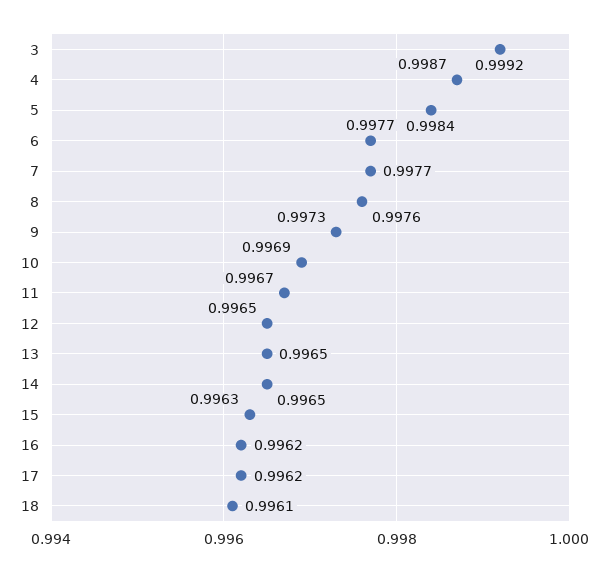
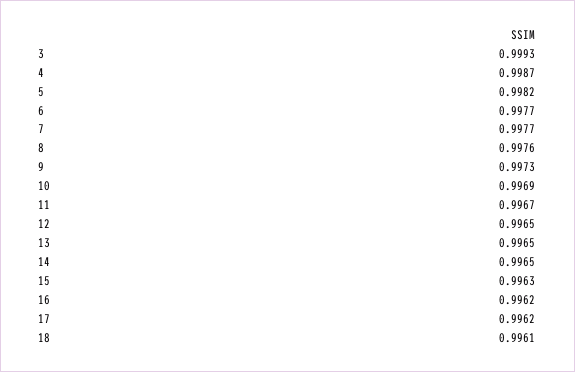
3: 0.9992 -> 0.9993
5: 0.9984 -> 0.9982

